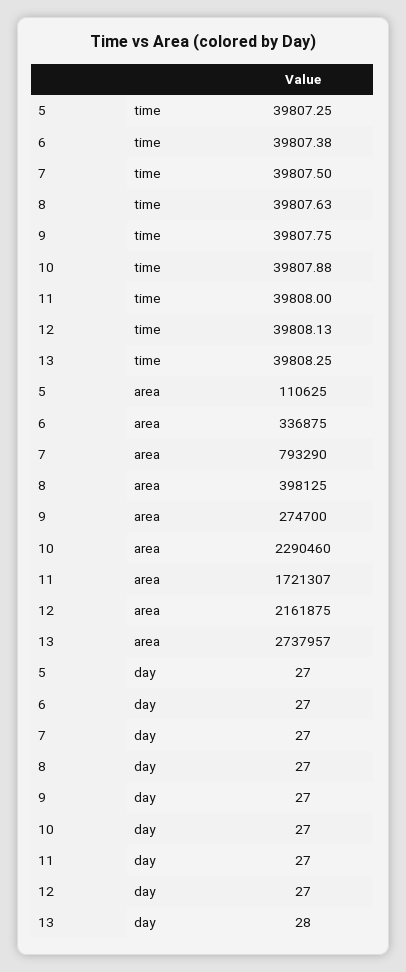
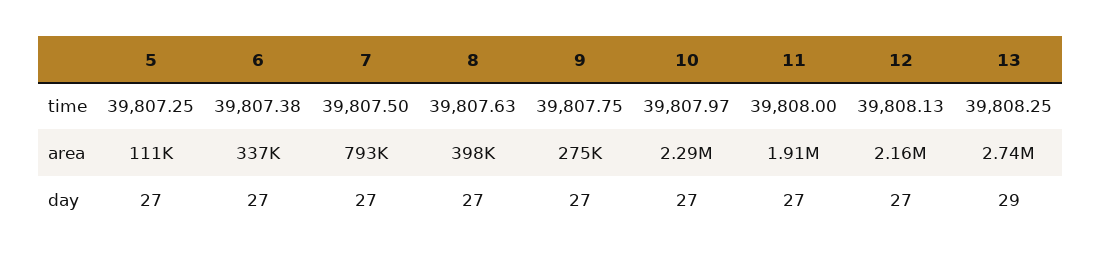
10, time: 39807.88 -> 39807.97
11, area: 1721307 -> 1910000
13, day: 28 -> 29

